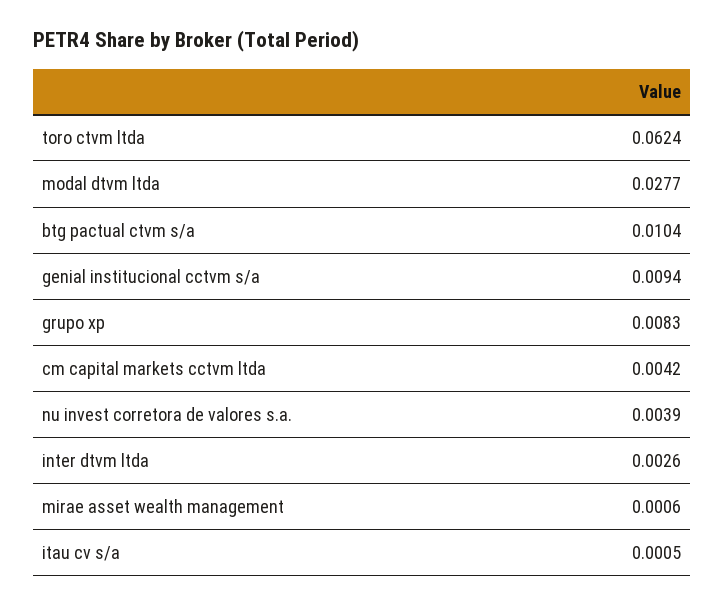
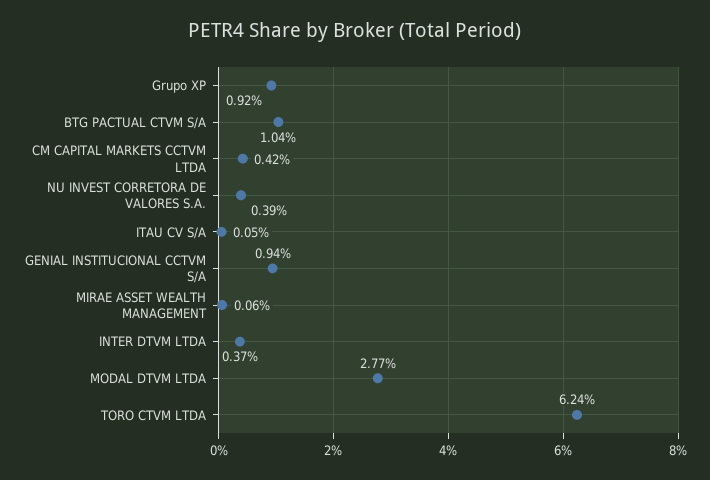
grupo xp: 0.0083 -> 0.0092
inter dtvm ltda: 0.0026 -> 0.0037

